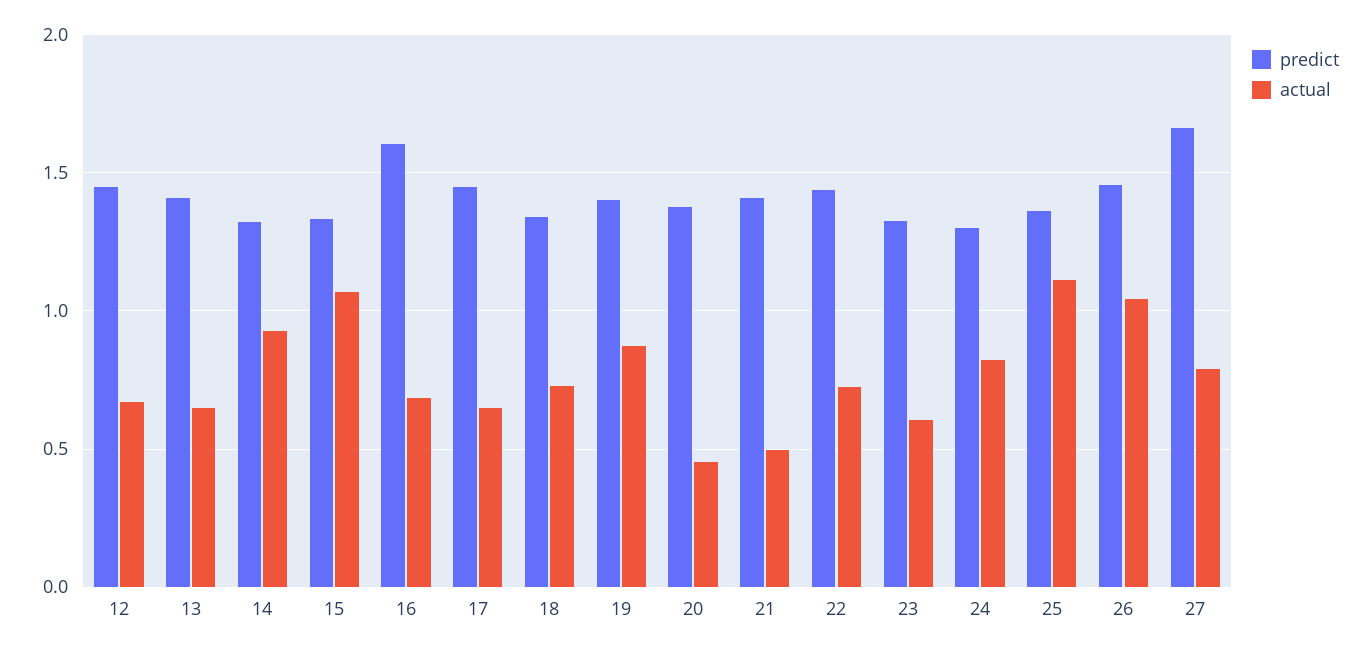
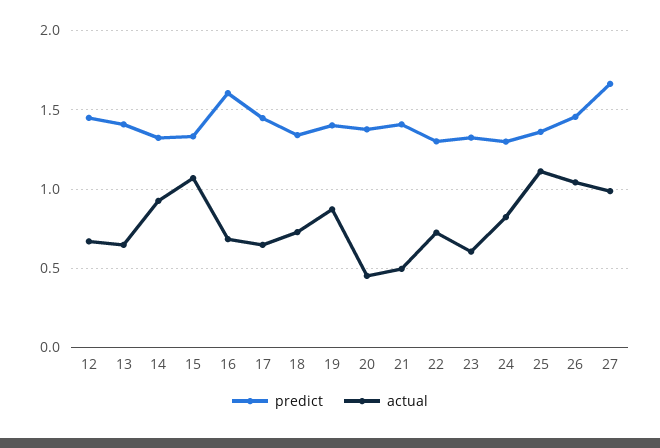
predict, 22: 1.45 -> 1.3
actual, 27: 0.8 -> 1

